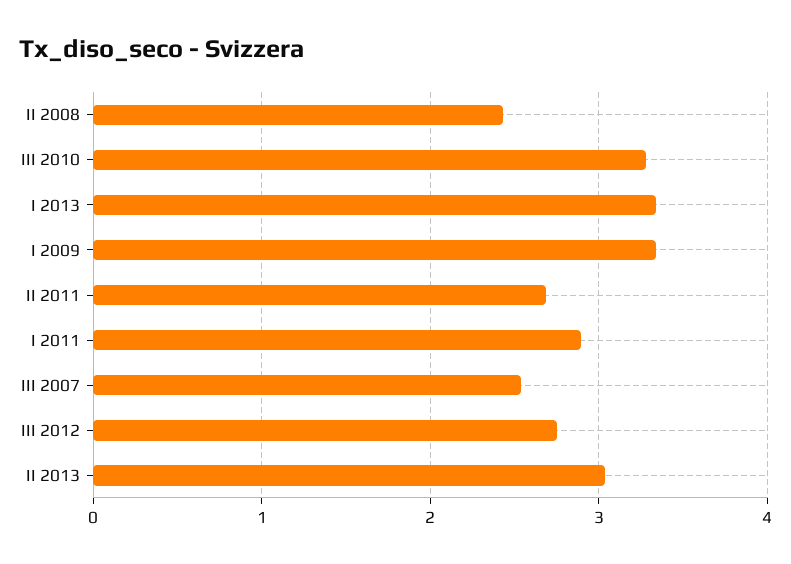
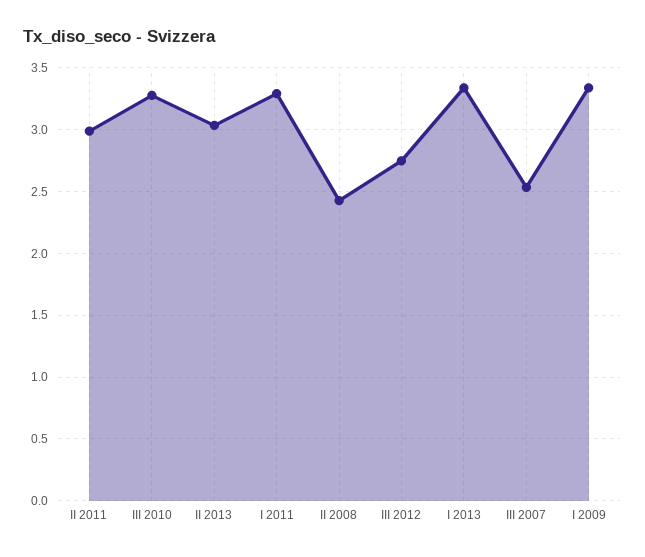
II 2011: 2.7 -> 3
I 2011: 2.9 -> 3.3

